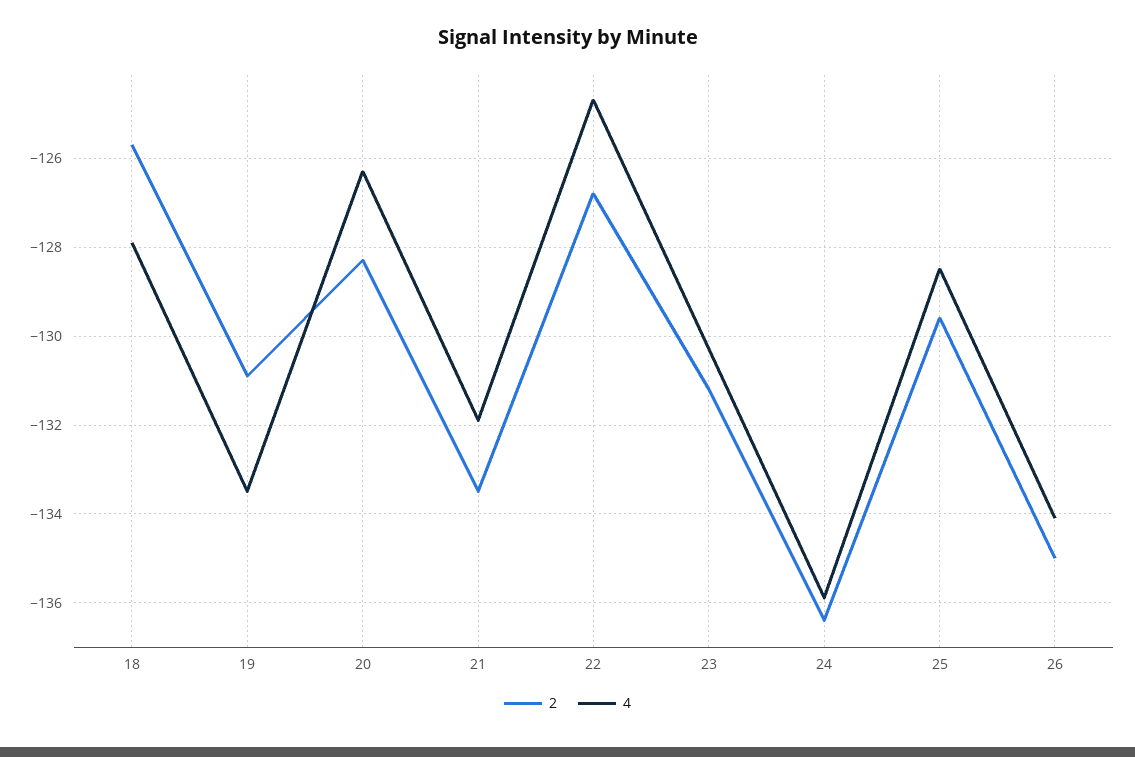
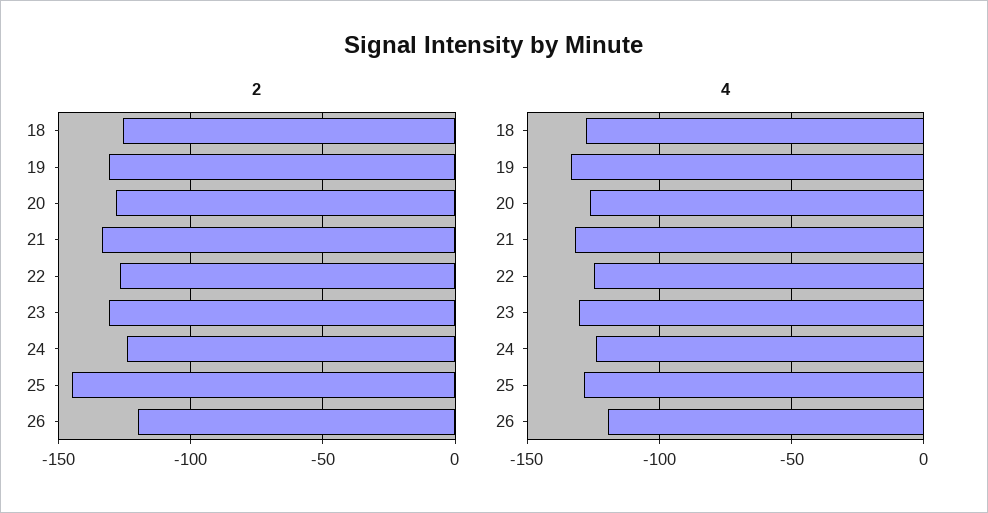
2, 24: -136.5 -> -125
4, 24: -136 -> -125
2, 25: -129.5 -> -145
2, 26: -135 -> -120
4, 26: -134 -> -120

